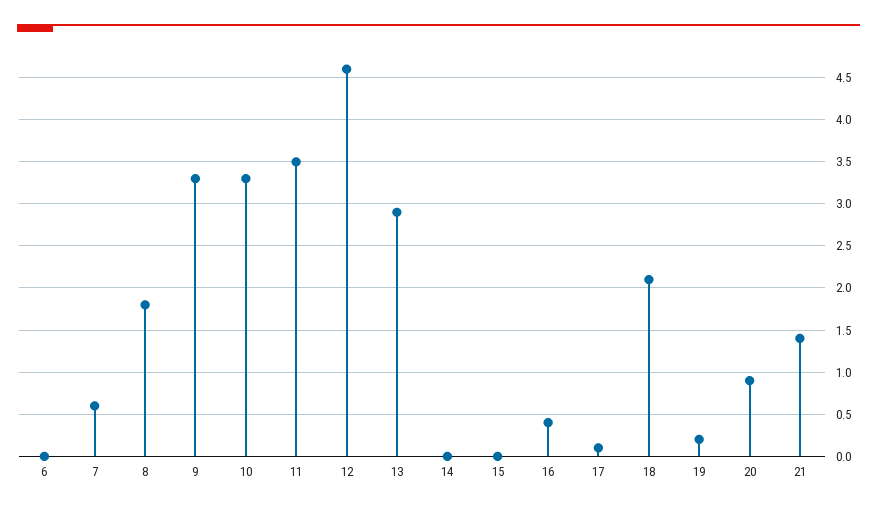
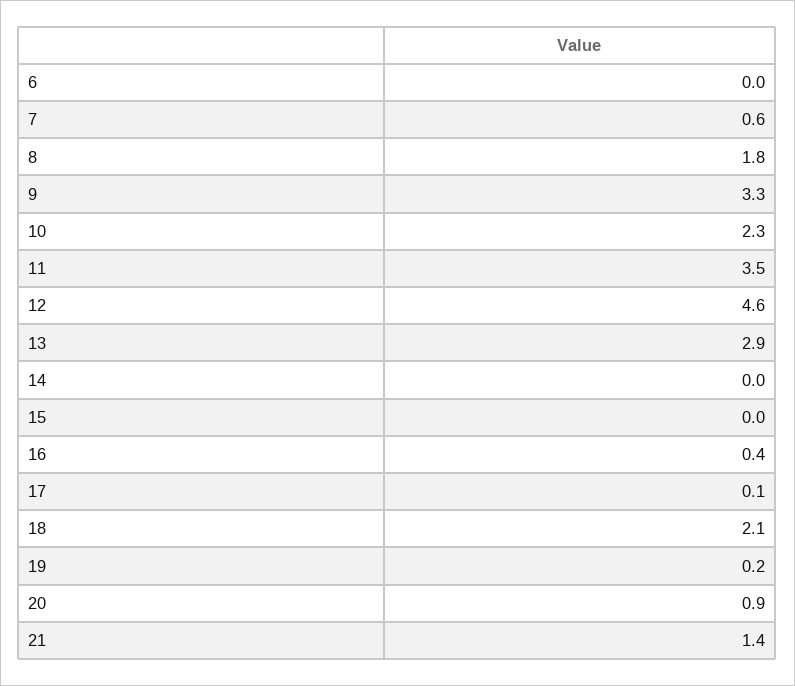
10: 3.3 -> 2.3

